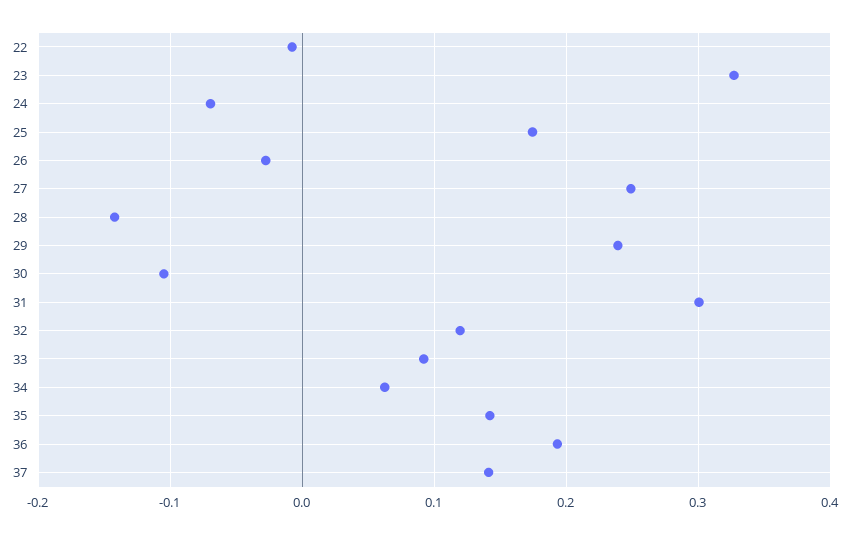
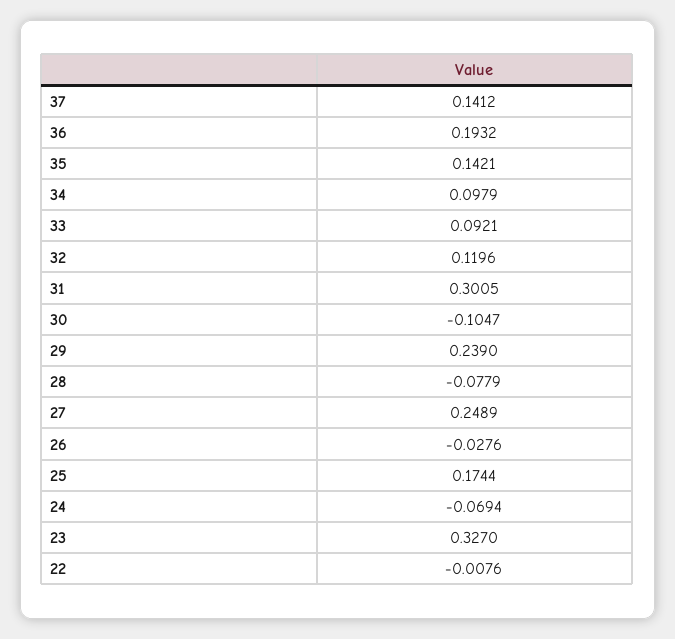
28: -0.14 -> -0.0779
34: 0.06 -> 0.0979

